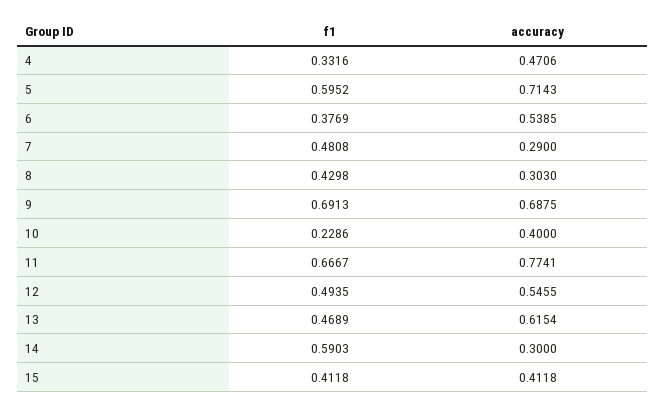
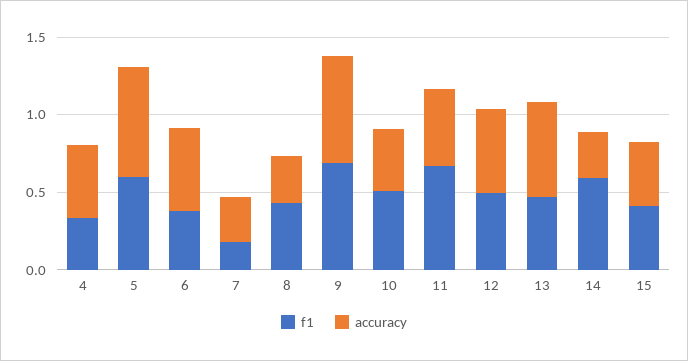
f1, 7: 0.4808 -> 0.2
f1, 10: 0.2286 -> 0.5
accuracy, 11: 0.7741 -> 0.5

